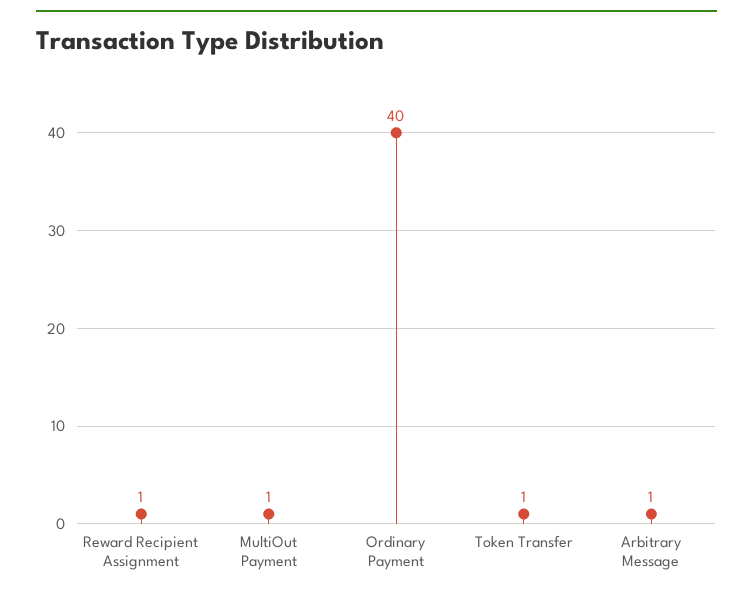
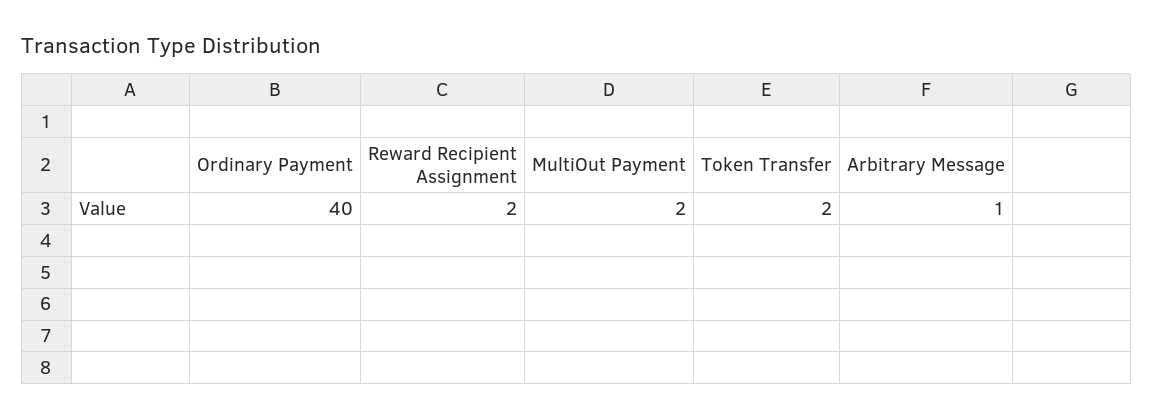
Reward Recipient Assignment: 1 -> 2
MultiOut Payment: 1 -> 2
Token Transfer: 1 -> 2

